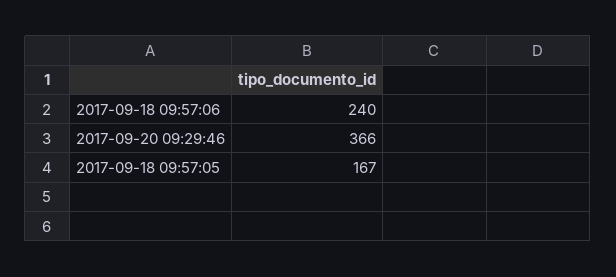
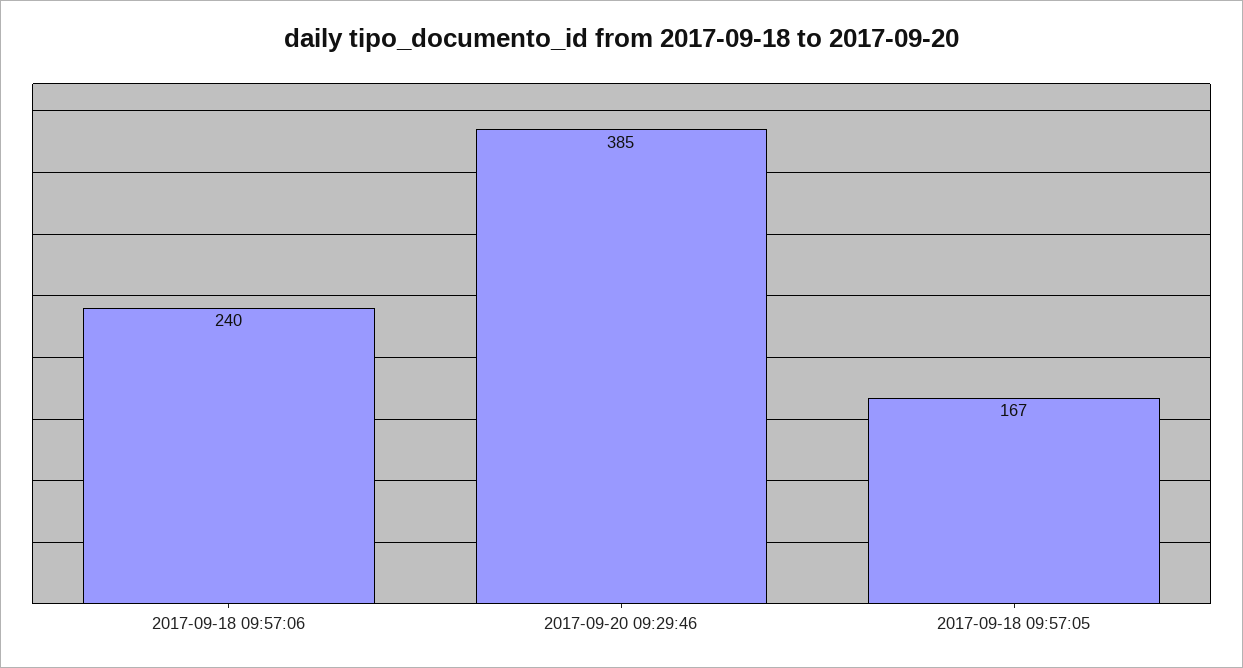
2017-09-20 09:29:46: 366 -> 385

